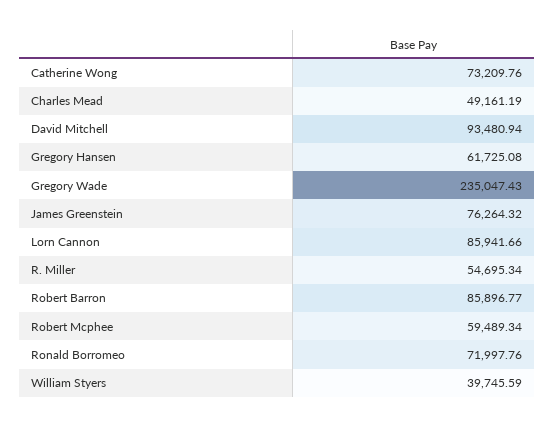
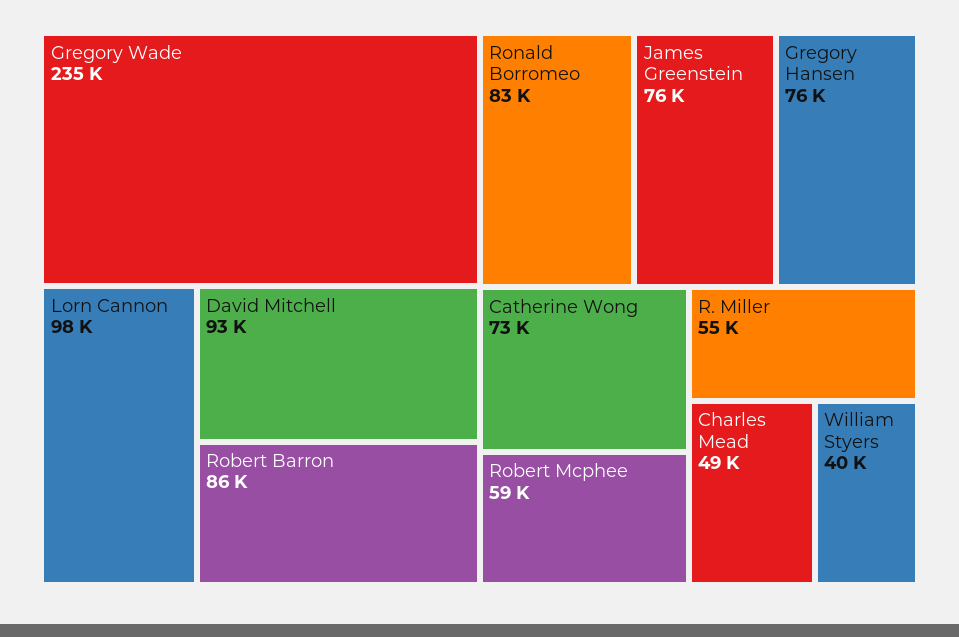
Gregory Hansen: 61725.08 -> 76000
Lorn Cannon: 85941.66 -> 98000
Ronald Borromeo: 71997.76 -> 83000

